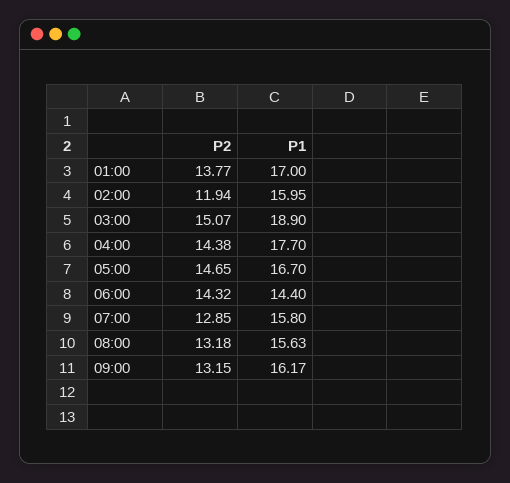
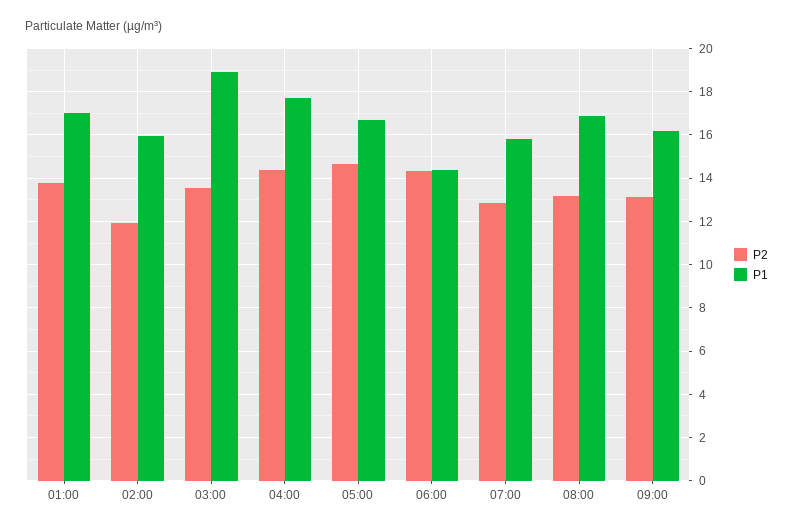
P2, 03:00: 15.07 -> 13.5
P1, 08:00: 15.63 -> 17

